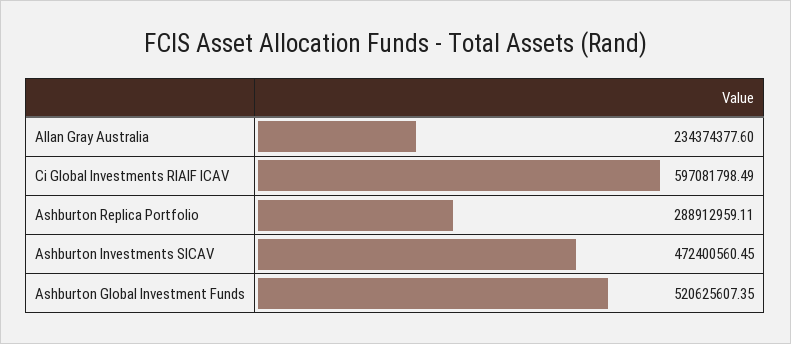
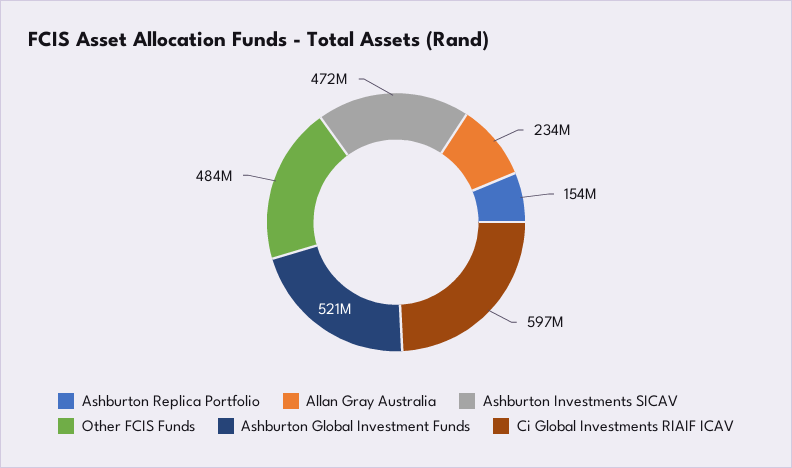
Ashburton Replica Portfolio: 288912959.11 -> 154000000
Other FCIS Funds: none -> 484000000

